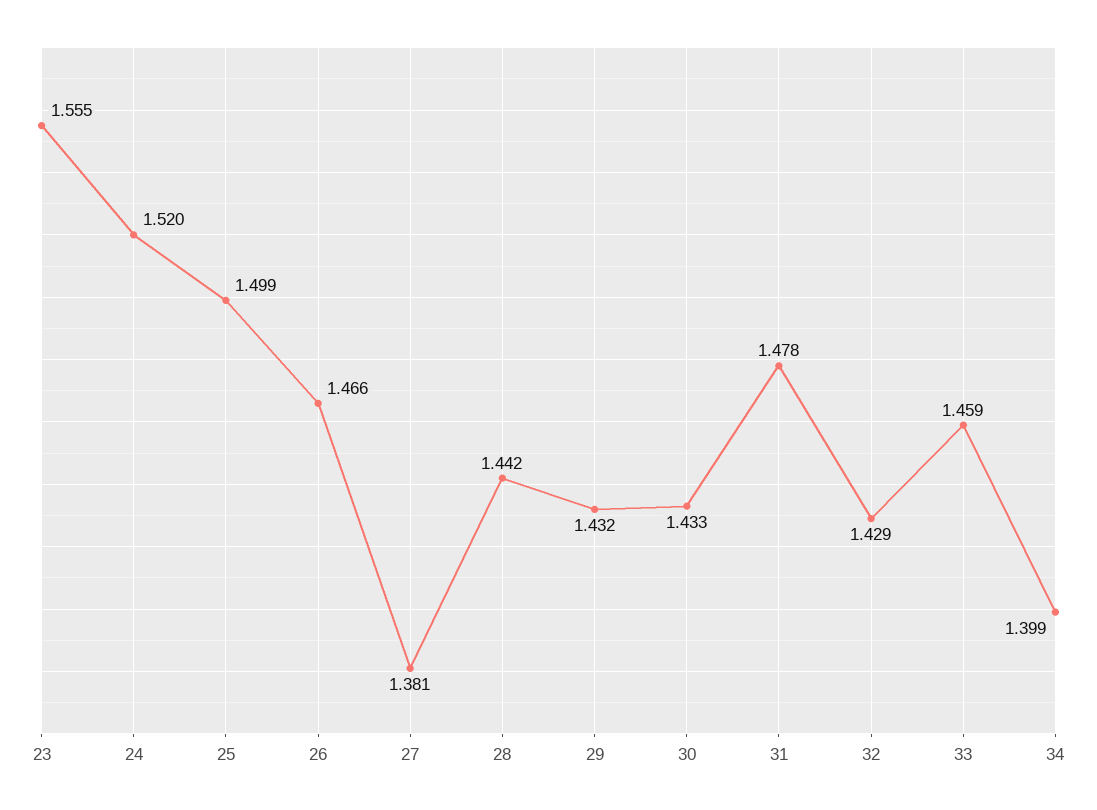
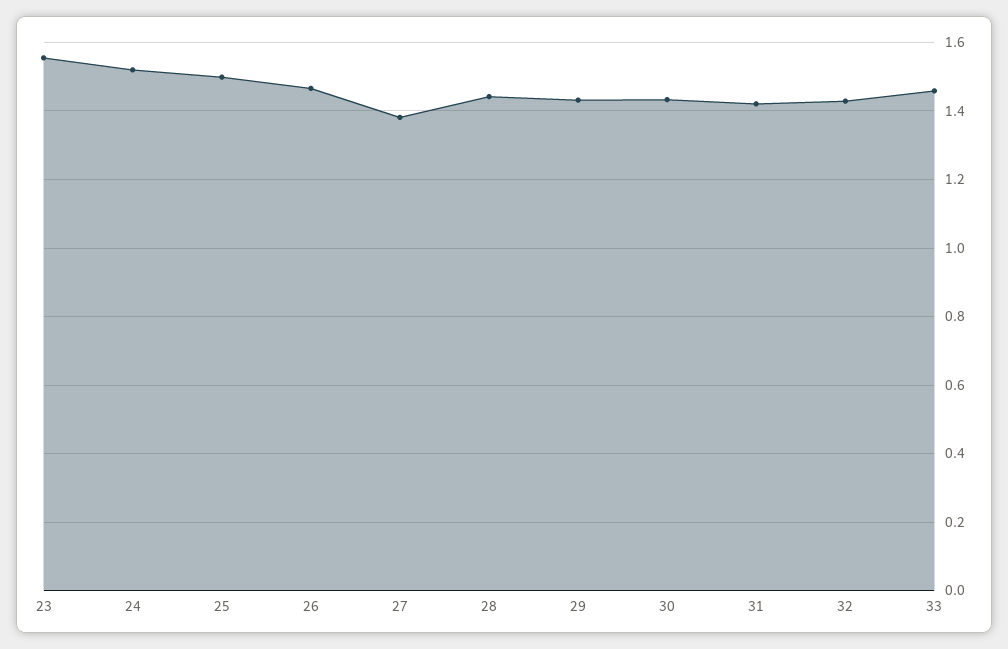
31: 1.478 -> 1.42
34: 1.399 -> none

